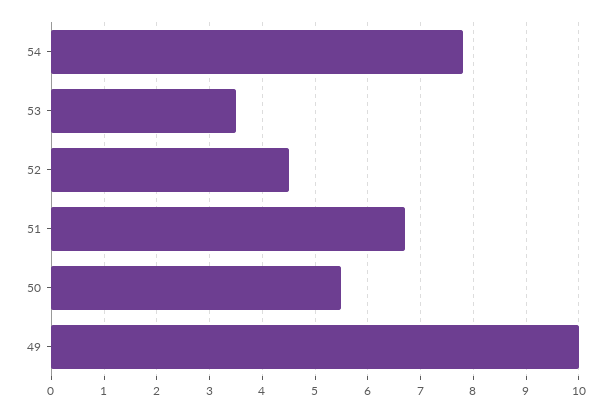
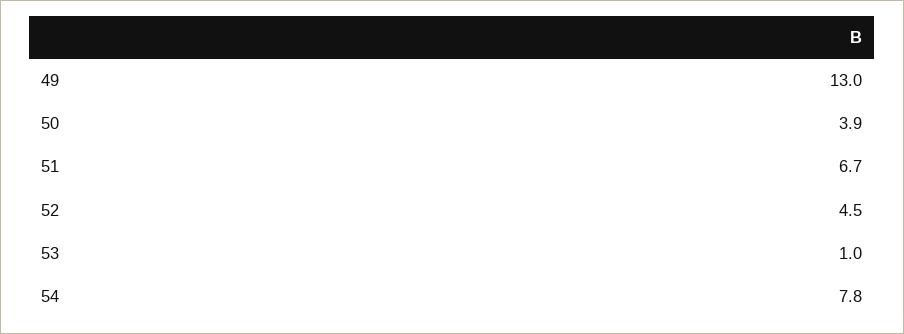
53: 3.5 -> 1
50: 5.5 -> 3.9
49: 10 -> 13

